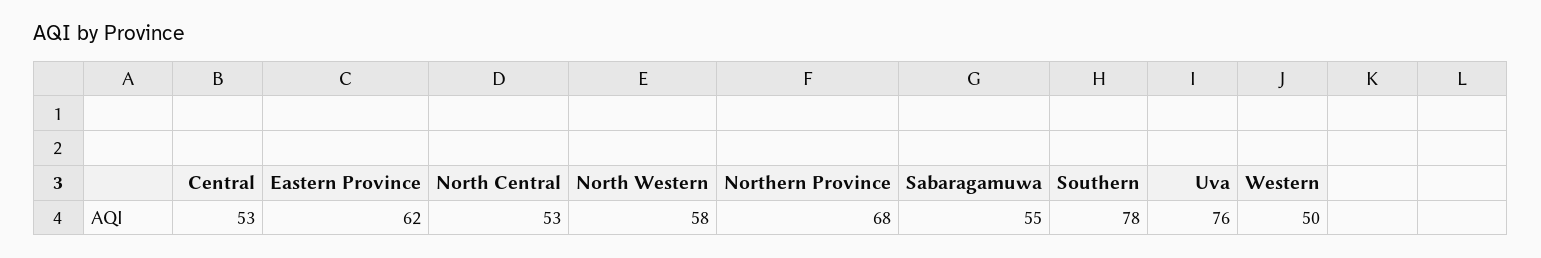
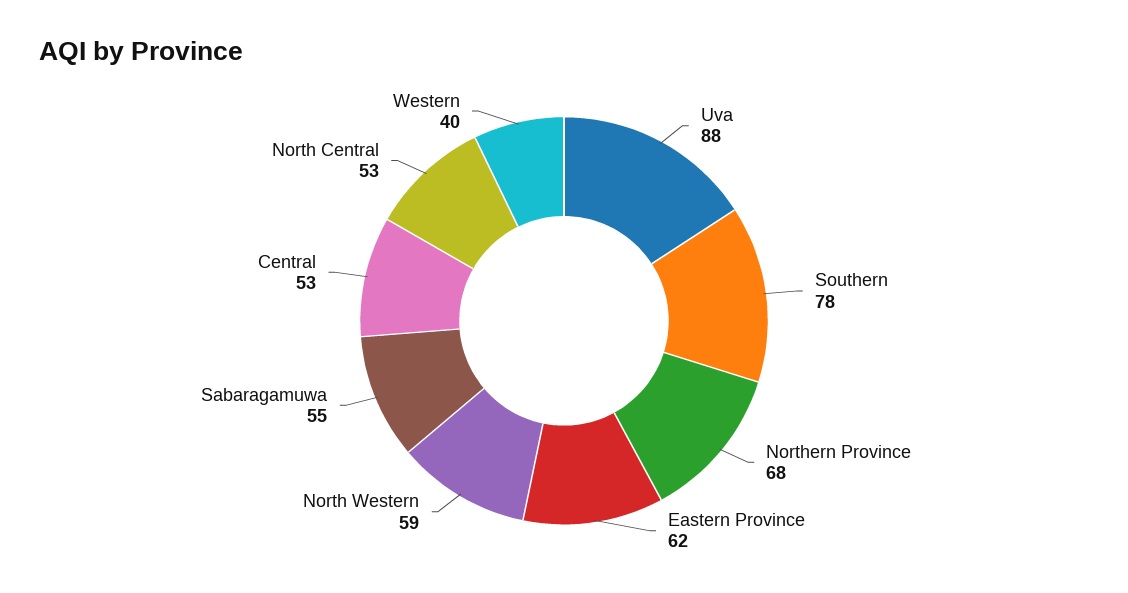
North Western: 58 -> 59
Uva: 76 -> 88
Western: 50 -> 40

